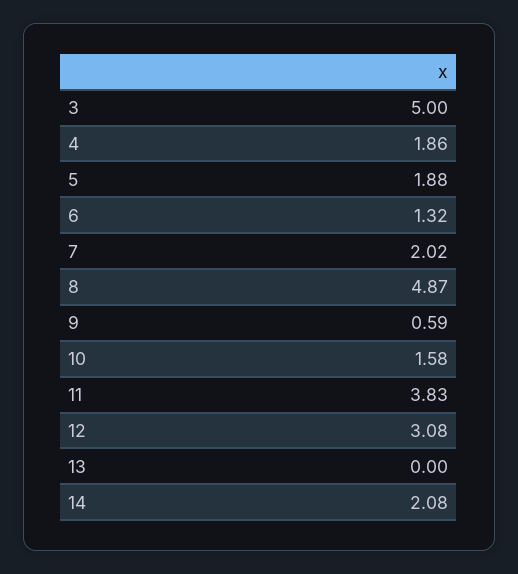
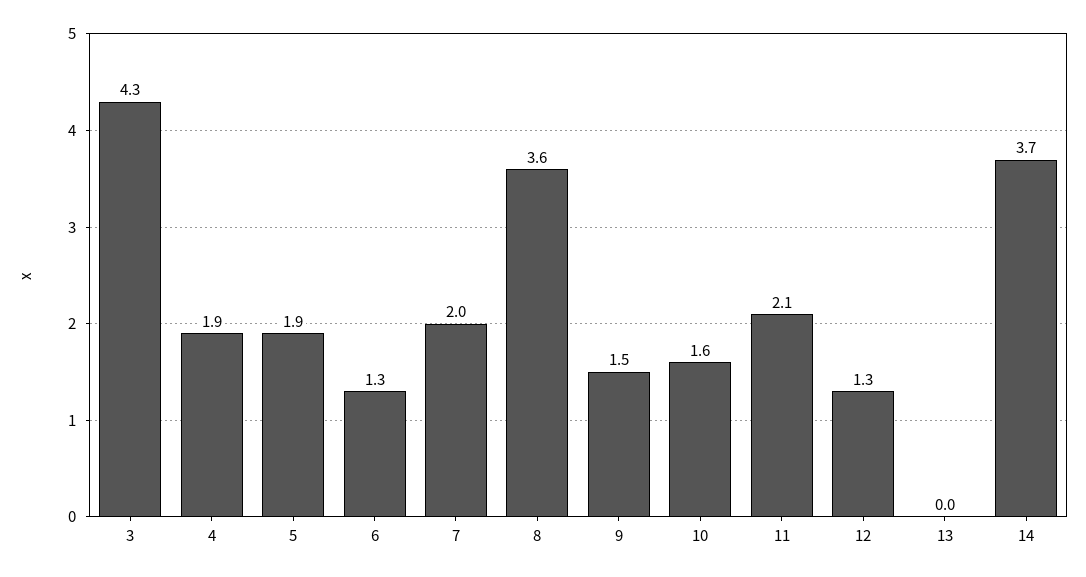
3: 5 -> 4.3
8: 4.87 -> 3.6
9: 0.59 -> 1.5
11: 3.83 -> 2.1
12: 3.08 -> 1.3
14: 2.08 -> 3.7

